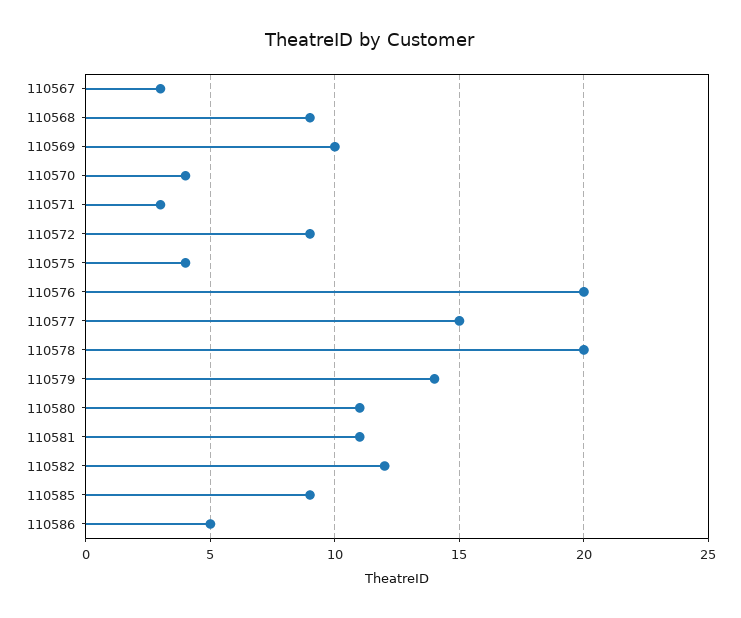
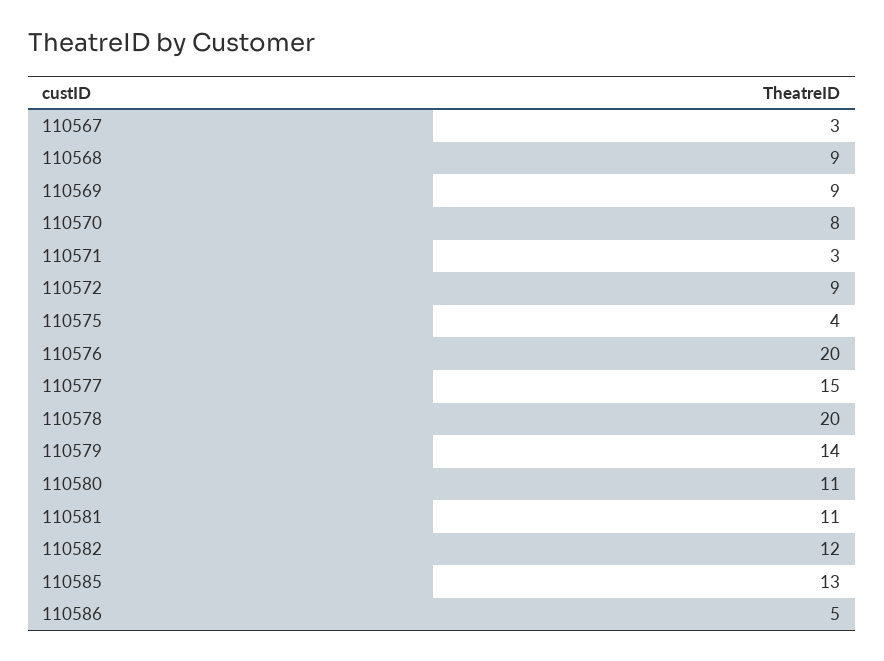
110569: 10 -> 9
110570: 4 -> 8
110585: 9 -> 13

